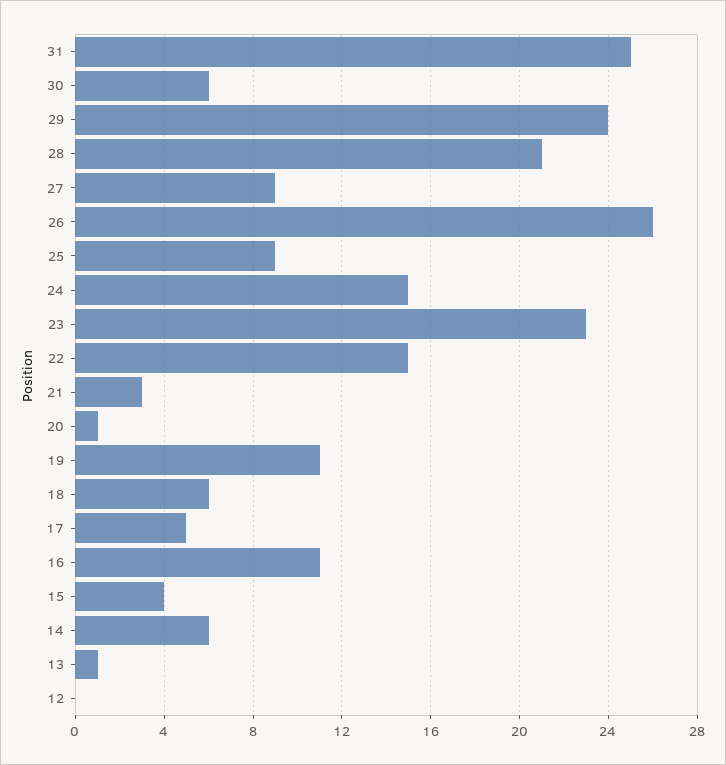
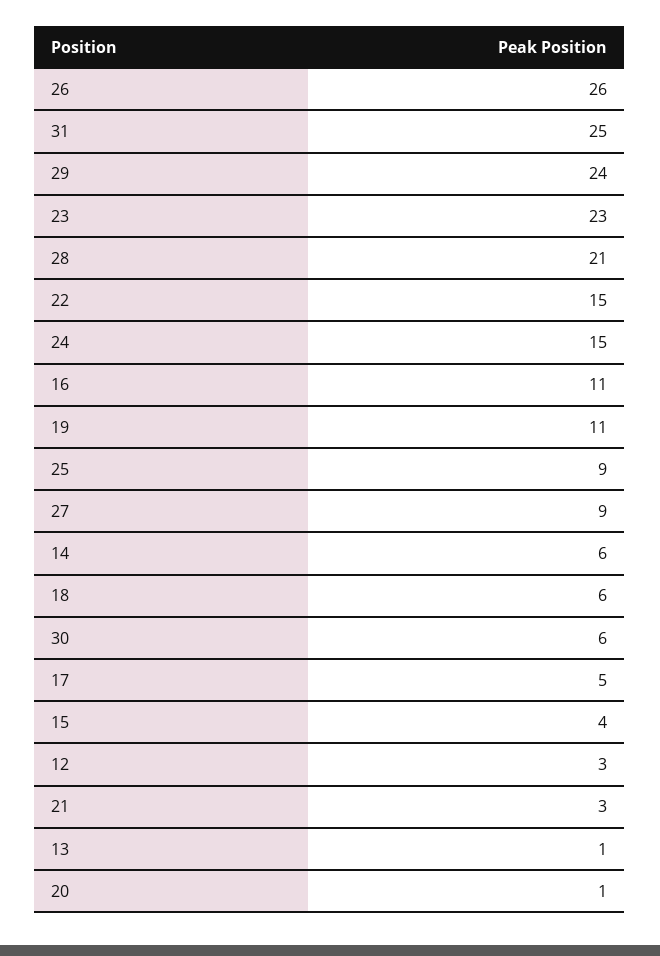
12: 0 -> 3

